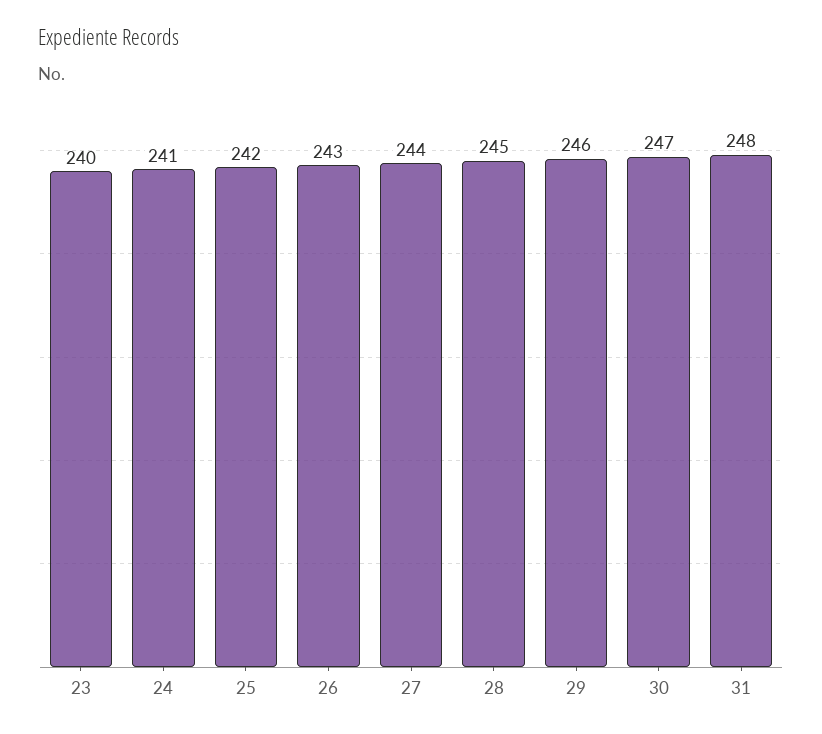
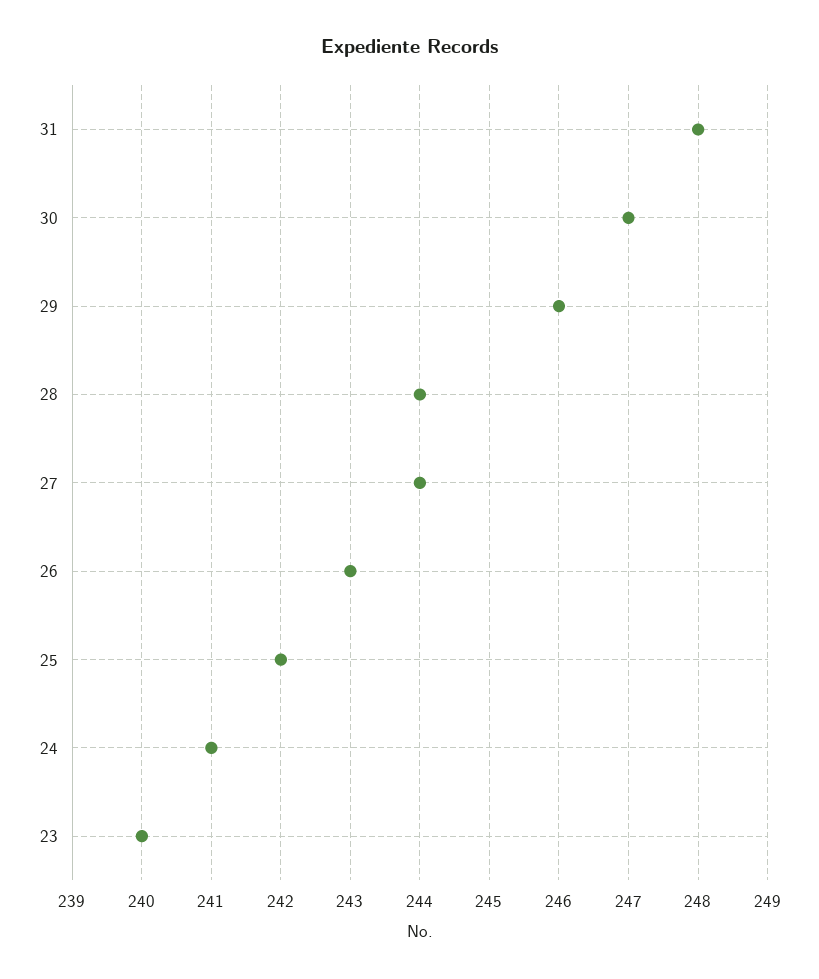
28: 245 -> 244

